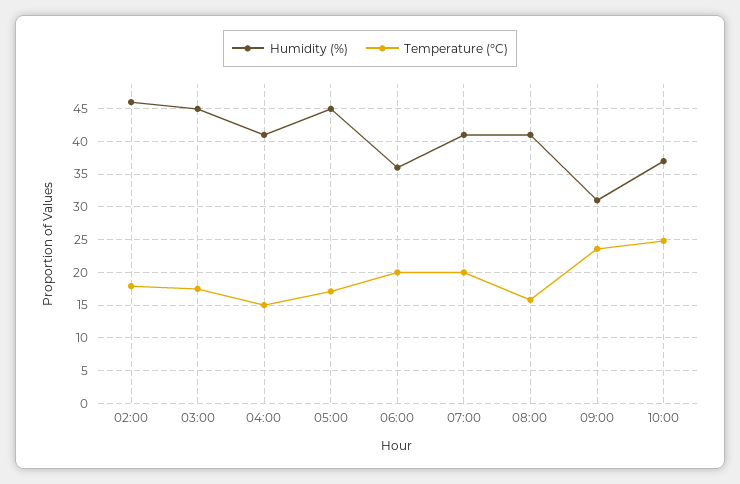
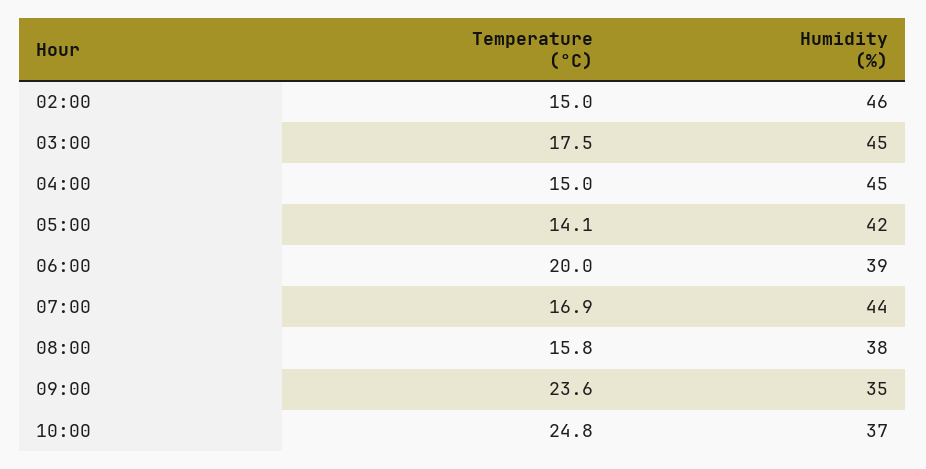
Temperature (°C), 02:00: 18 -> 15
Humidity (%), 04:00: 41 -> 45
Humidity (%), 05:00: 45 -> 42
Temperature (°C), 05:00: 17 -> 14.1
Humidity (%), 06:00: 36 -> 39
Humidity (%), 07:00: 41 -> 44
Temperature (°C), 07:00: 20 -> 16.9
Humidity (%), 08:00: 41 -> 38
Humidity (%), 09:00: 31 -> 35

